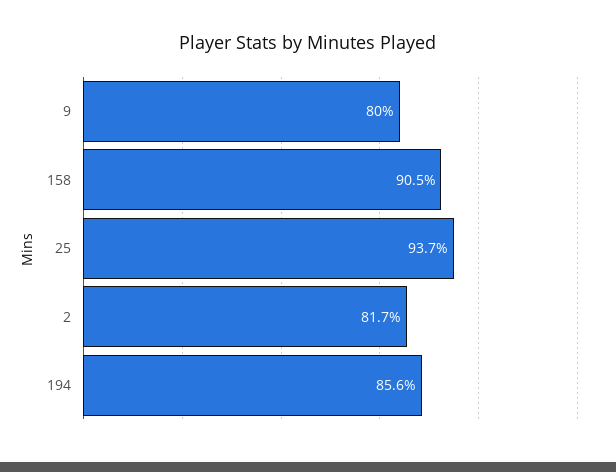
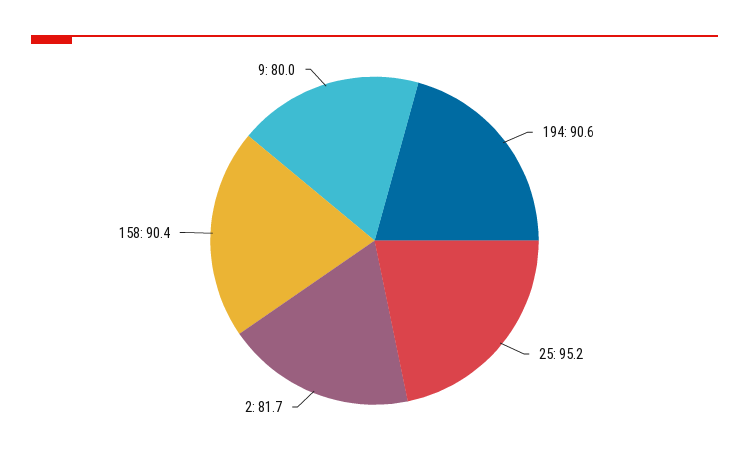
158: 90.5 -> 90.4
25: 93.7 -> 95.2
194: 85.6 -> 90.6

